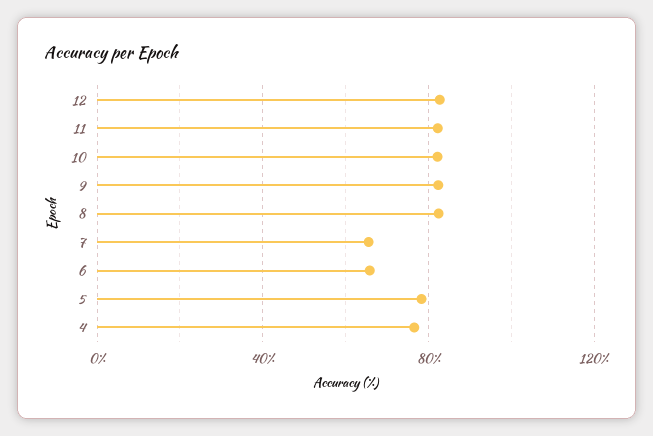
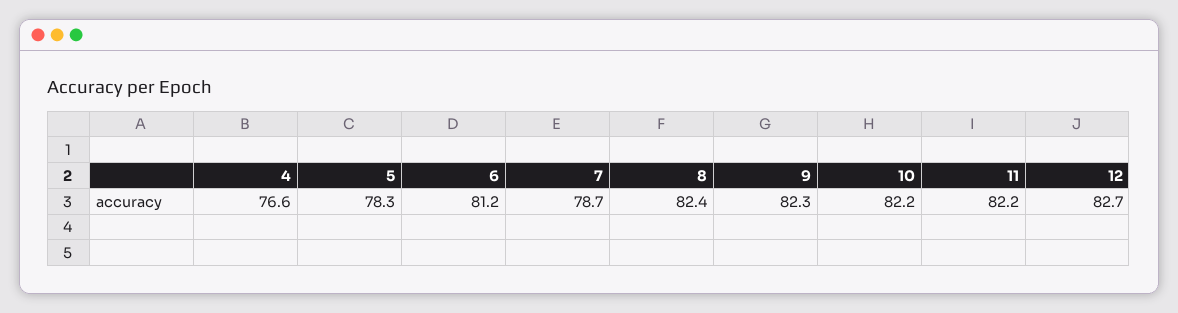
7: 65 -> 78.7
6: 65 -> 81.2

